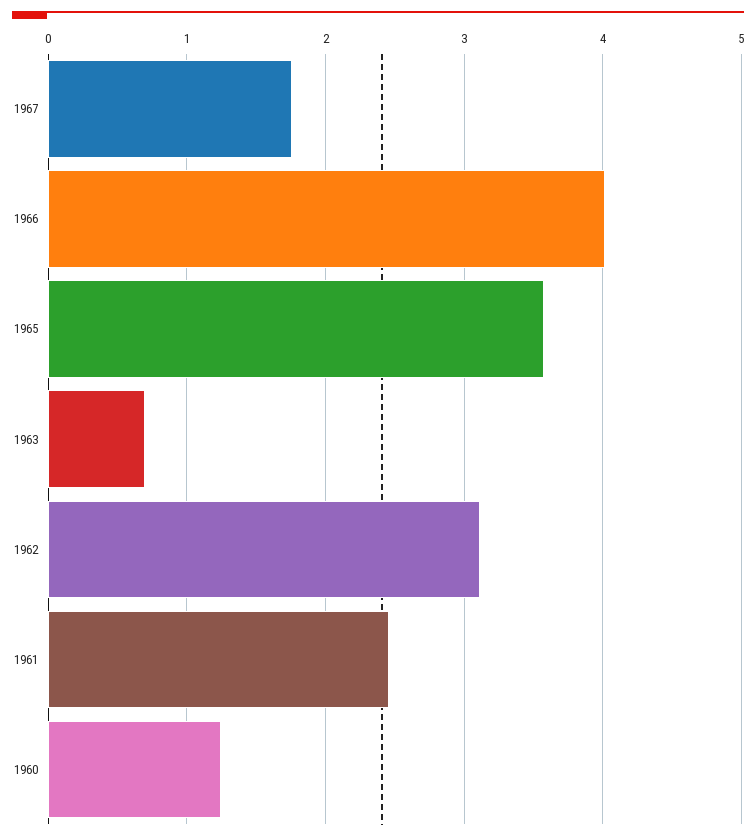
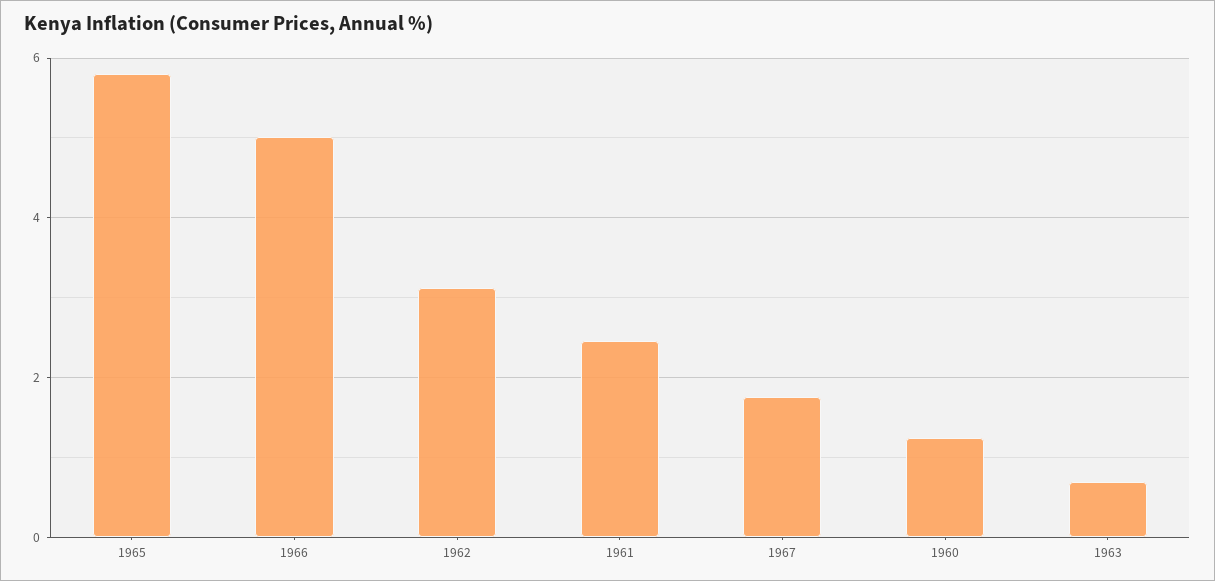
1966: 4 -> 5
1965: 3.6 -> 5.8

